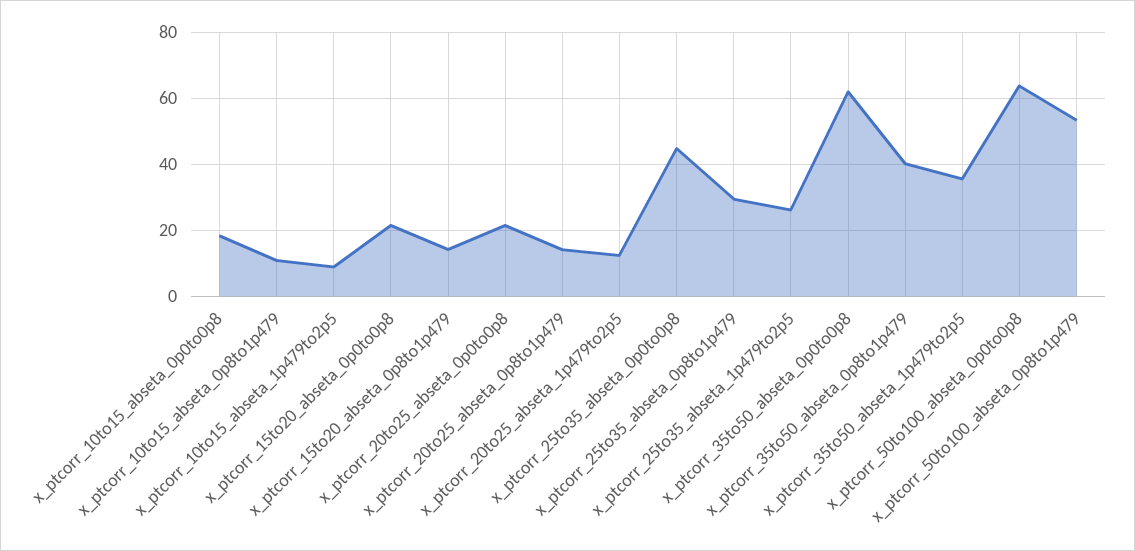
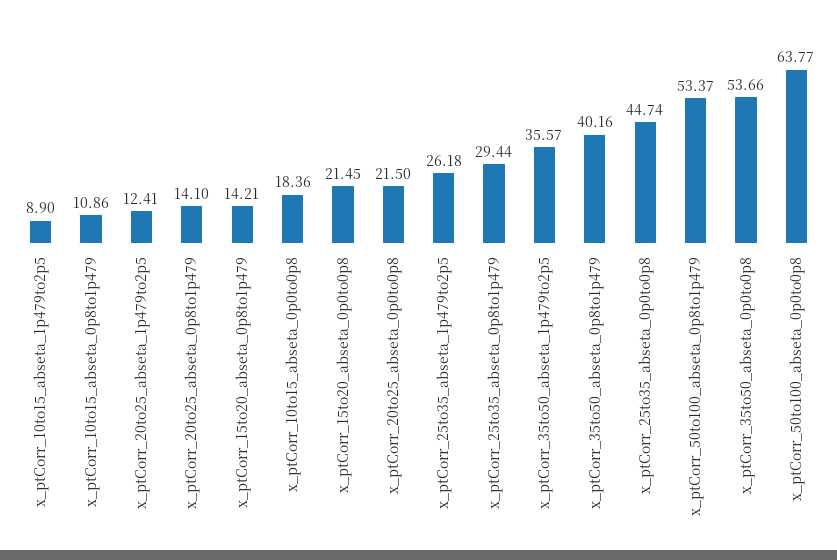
x_ptcorr_35to50_abseta_0p0to0p8: 62 -> 53.66

